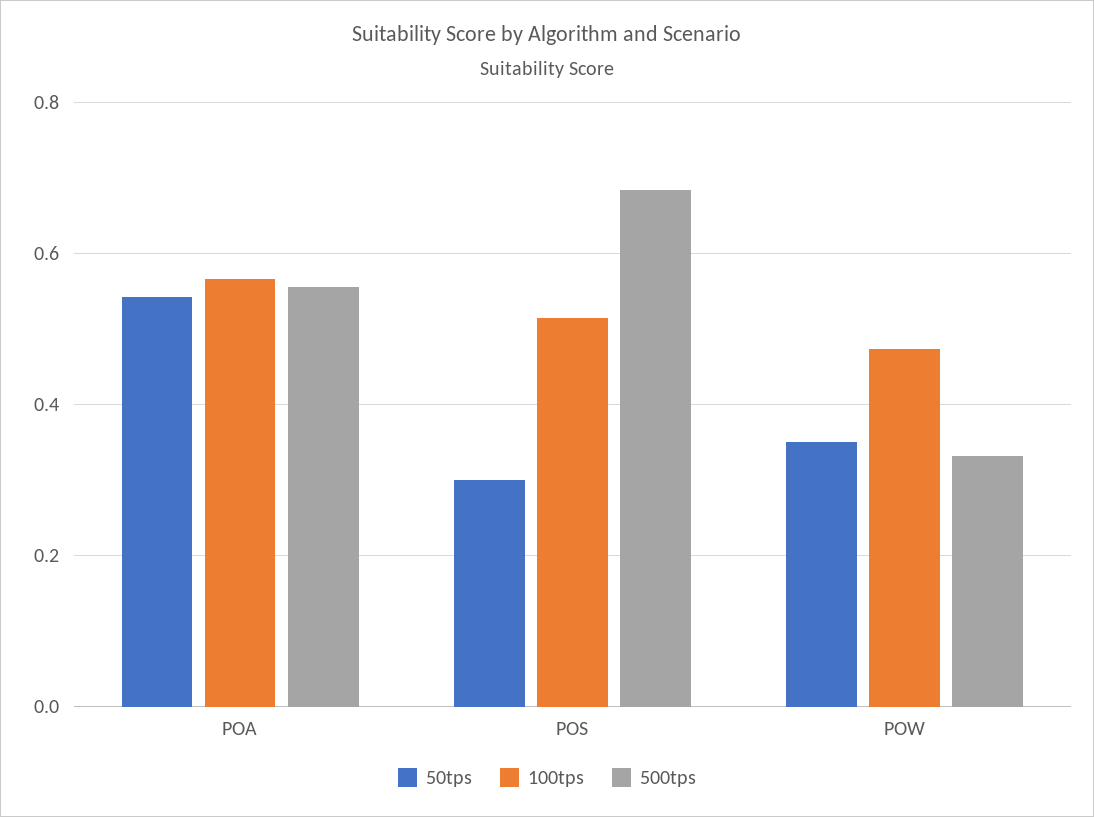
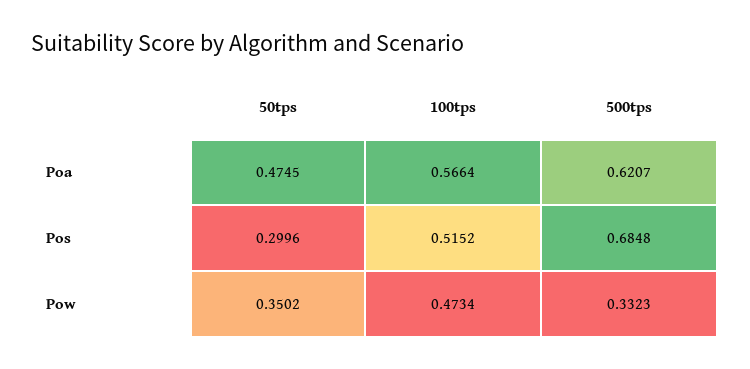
50tps, POA: 0.54 -> 0.4745
500tps, POA: 0.56 -> 0.6207

